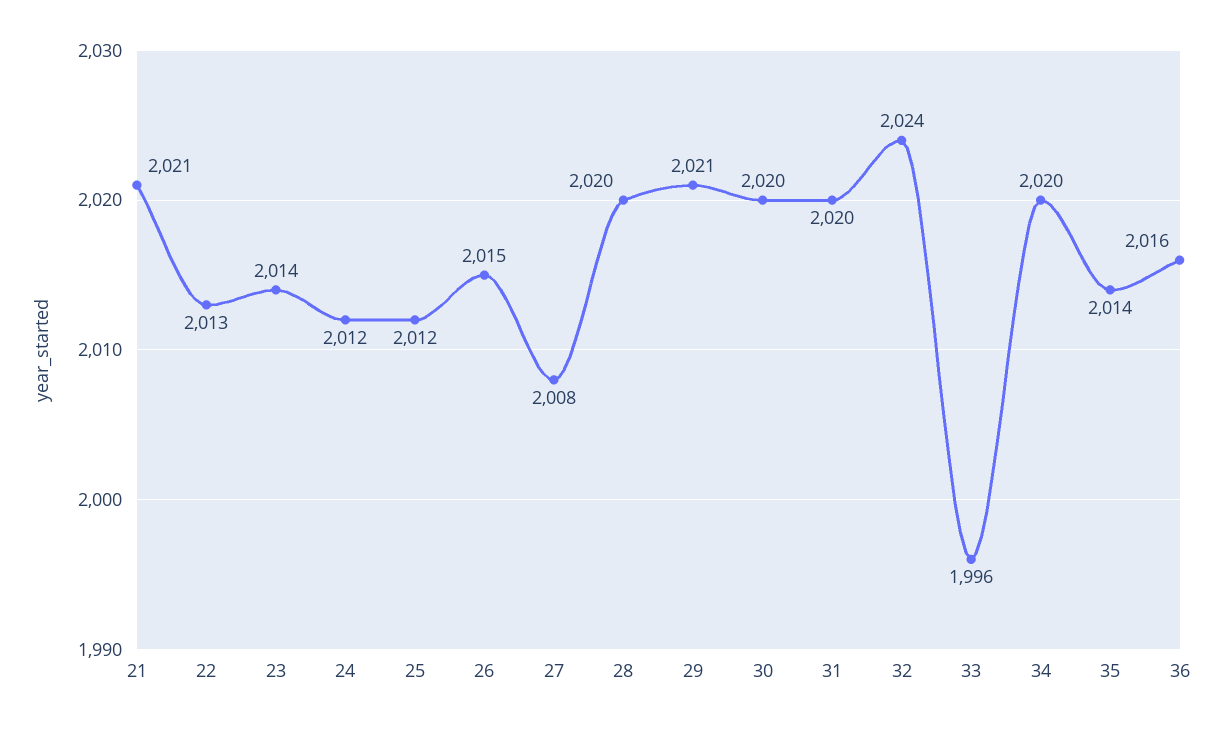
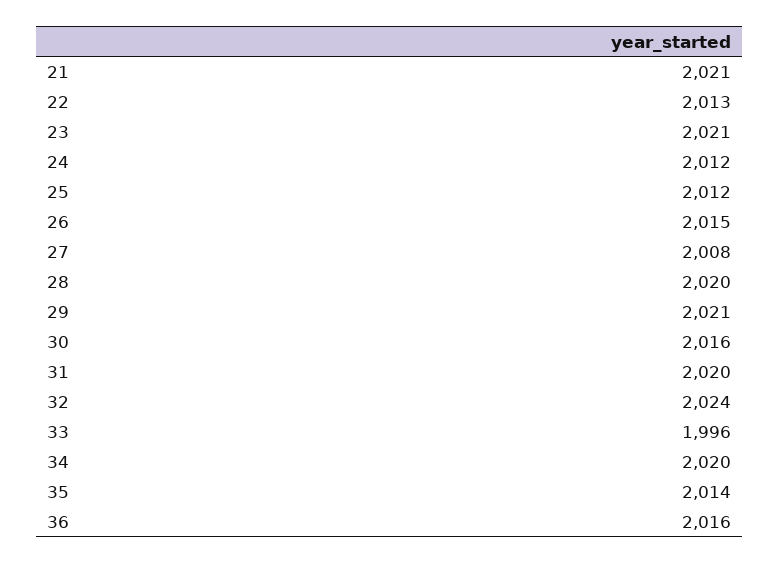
23: 2014 -> 2021
30: 2020 -> 2016

